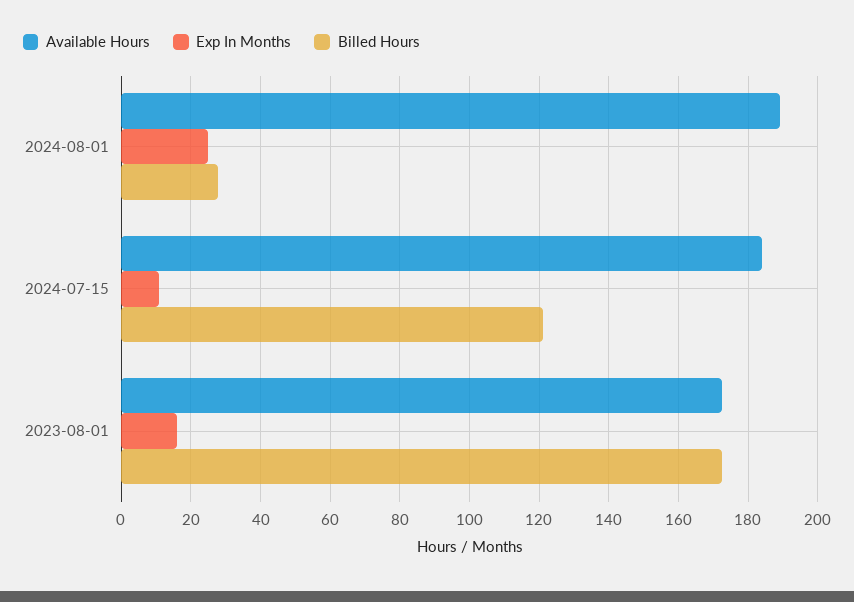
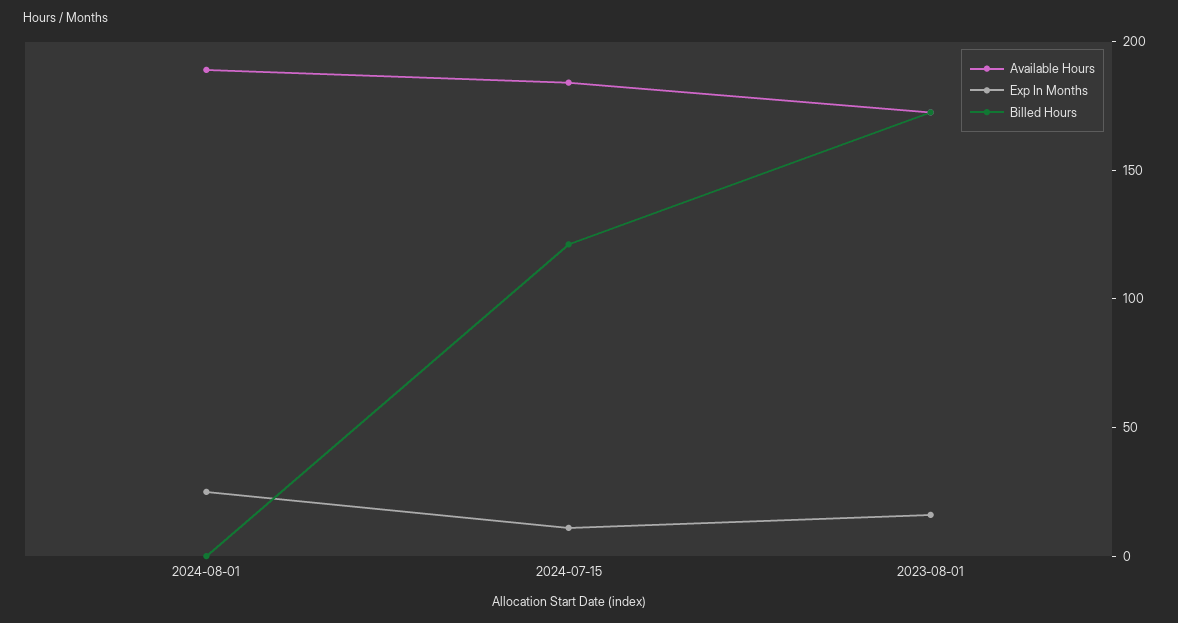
Billed Hours, 2024-08-01: 28 -> 0

